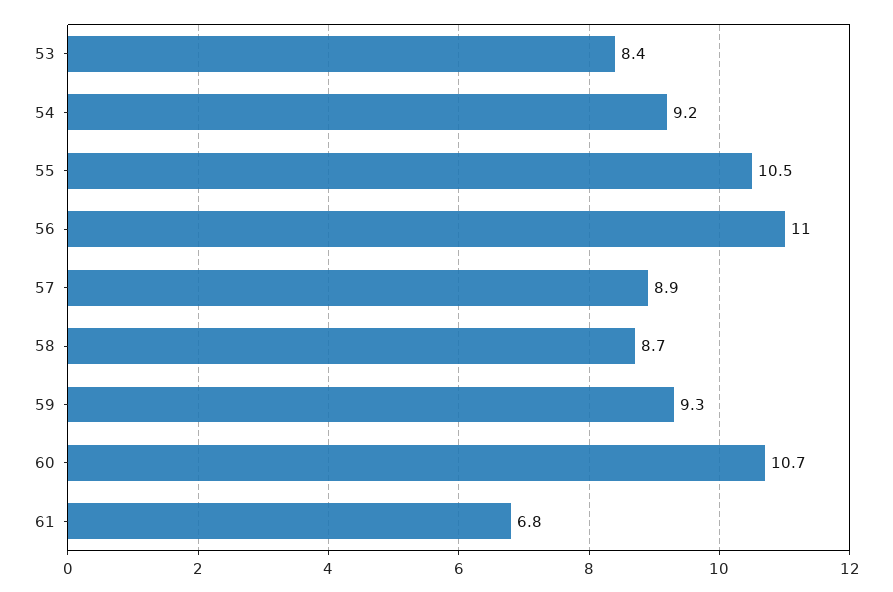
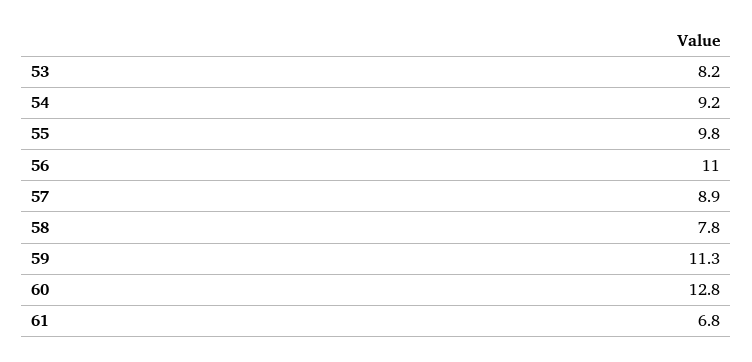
53: 8.4 -> 8.2
55: 10.5 -> 9.8
58: 8.7 -> 7.8
59: 9.3 -> 11.3
60: 10.7 -> 12.8

